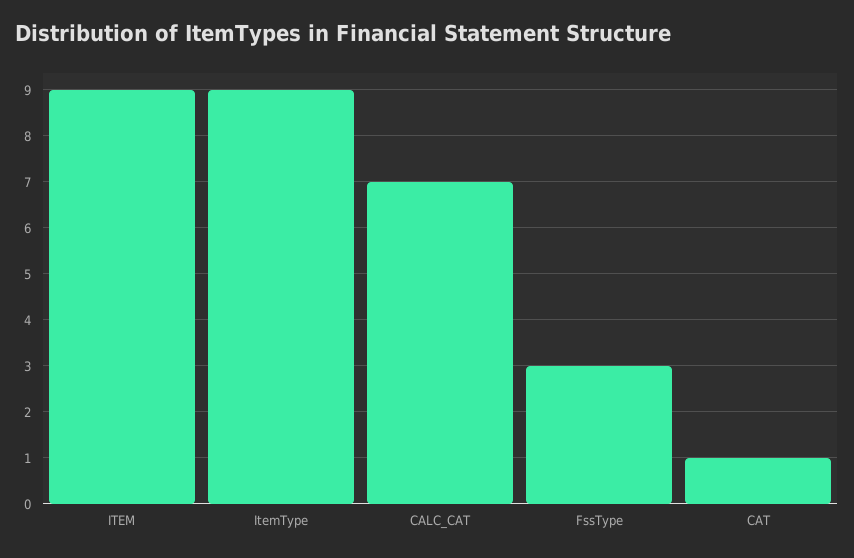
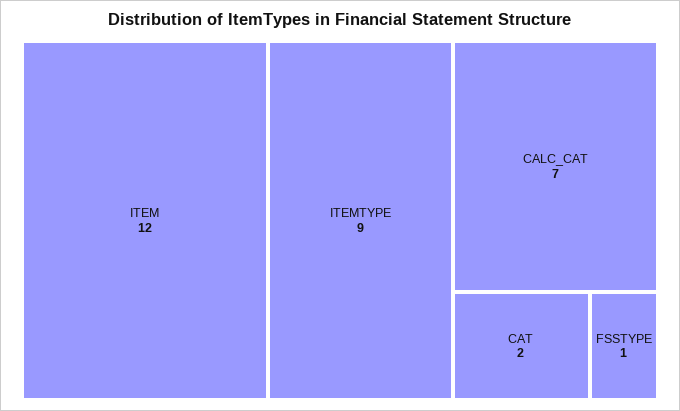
ITEM: 9 -> 12
FssType: 3 -> 1
CAT: 1 -> 2

